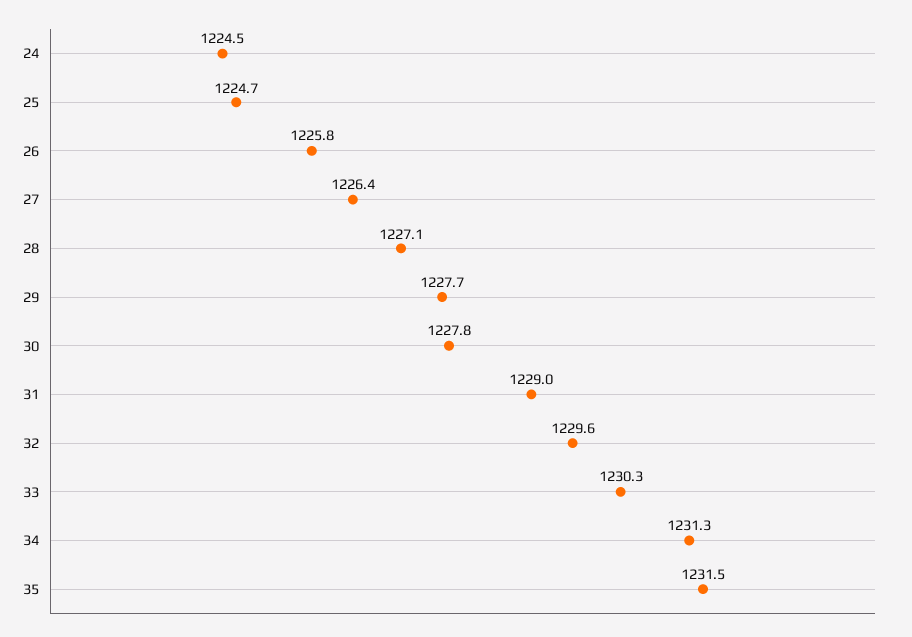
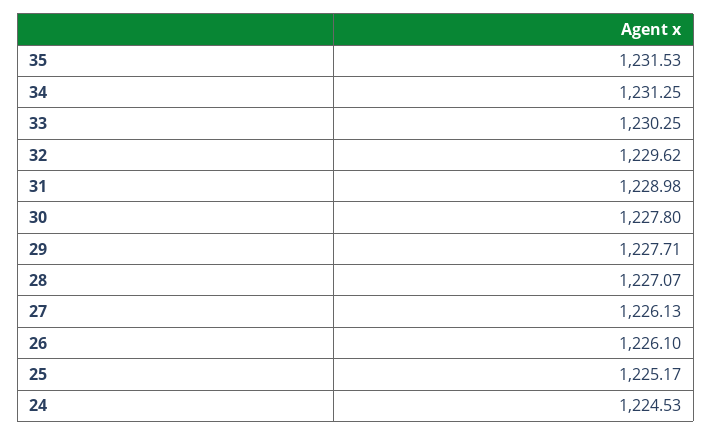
25: 1224.7 -> 1225.17
26: 1225.8 -> 1226.1
27: 1226.4 -> 1226.13

